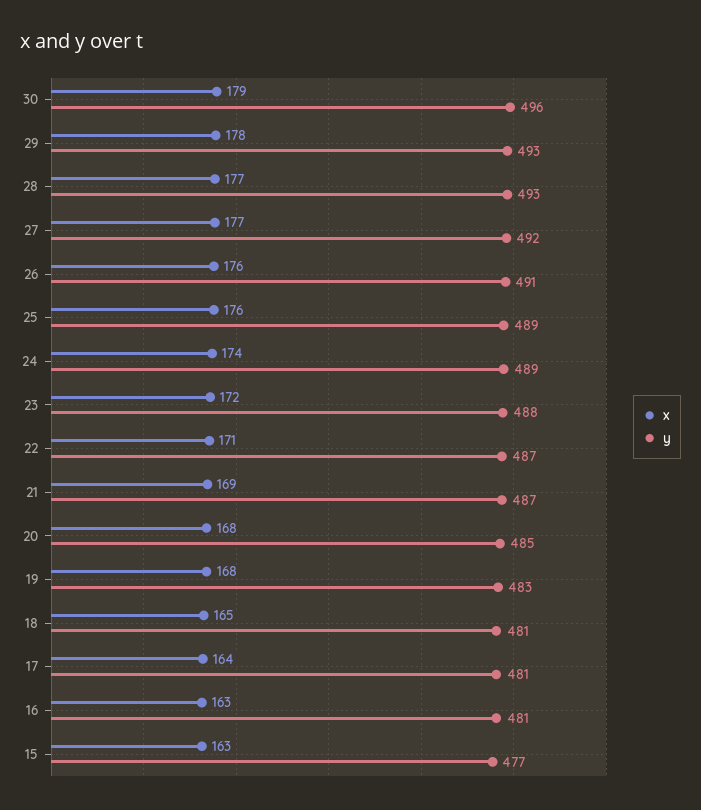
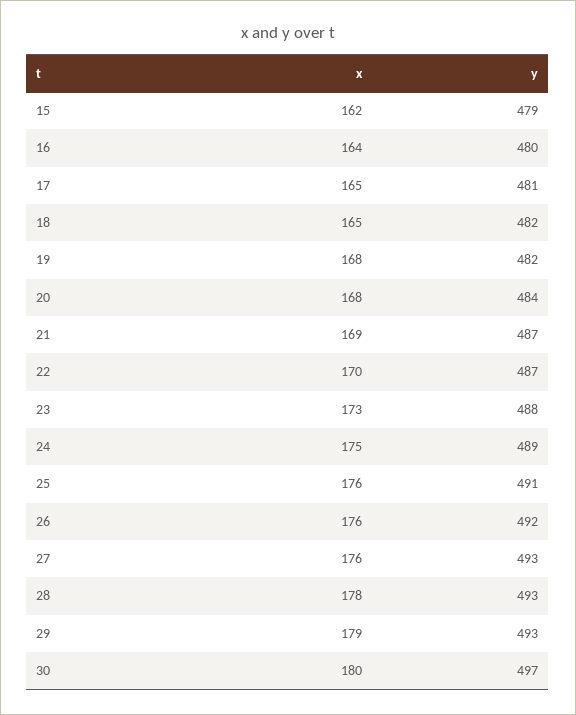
x, 30: 179 -> 180
y, 30: 496 -> 497
x, 29: 178 -> 179
x, 28: 177 -> 178
x, 27: 177 -> 176
y, 27: 492 -> 493
y, 26: 491 -> 492
y, 25: 489 -> 491
x, 24: 174 -> 175
x, 23: 172 -> 173
x, 22: 171 -> 170
y, 20: 485 -> 484
y, 19: 483 -> 482
y, 18: 481 -> 482
x, 17: 164 -> 165
x, 16: 163 -> 164
y, 16: 481 -> 480
x, 15: 163 -> 162
y, 15: 477 -> 479

